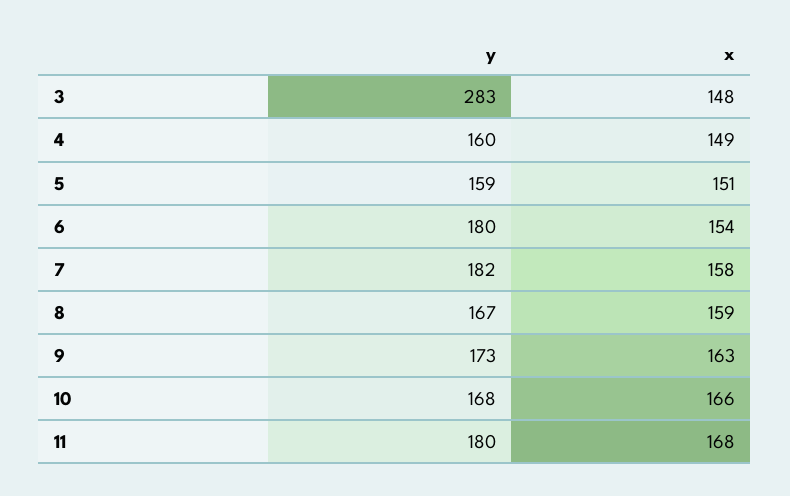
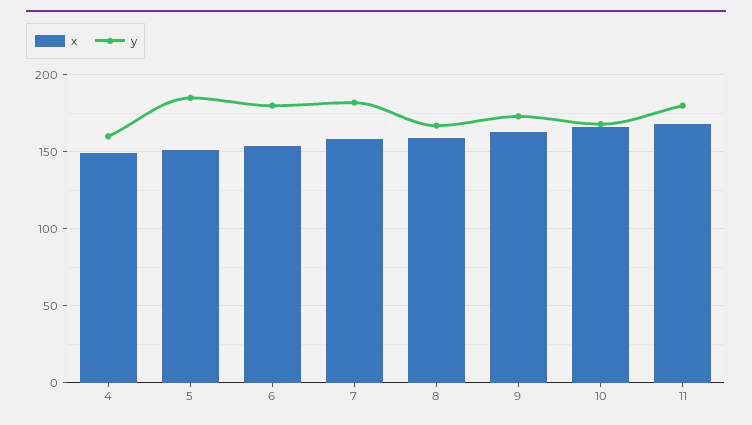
y, 3: 283 -> none
x, 3: 148 -> none
y, 5: 159 -> 185

